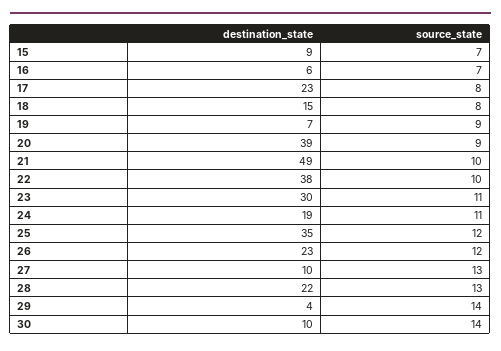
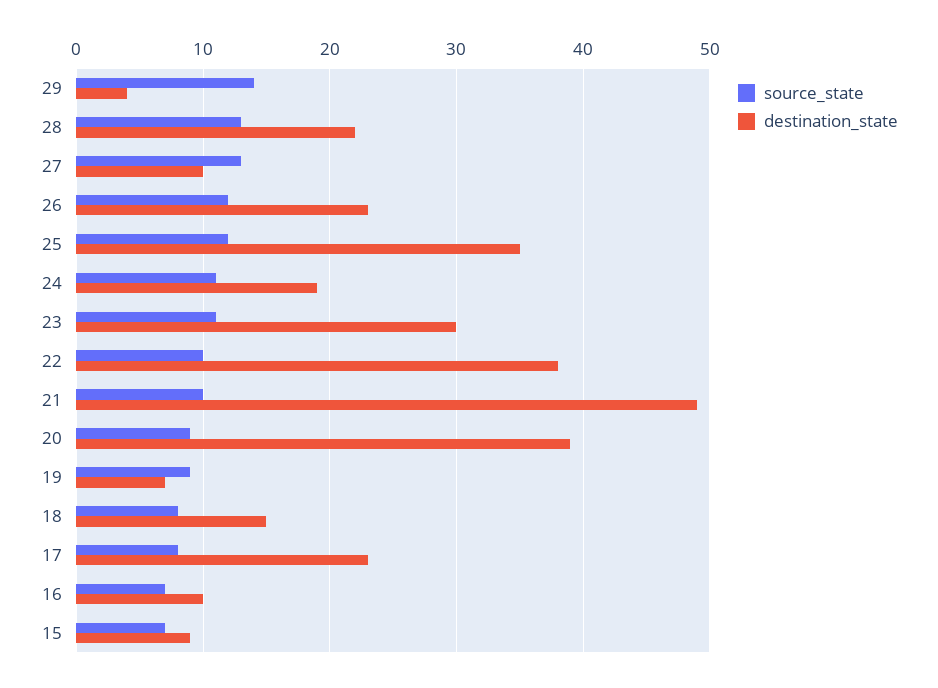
destination_state, 16: 6 -> 10
destination_state, 30: 10 -> none
source_state, 30: 14 -> none

